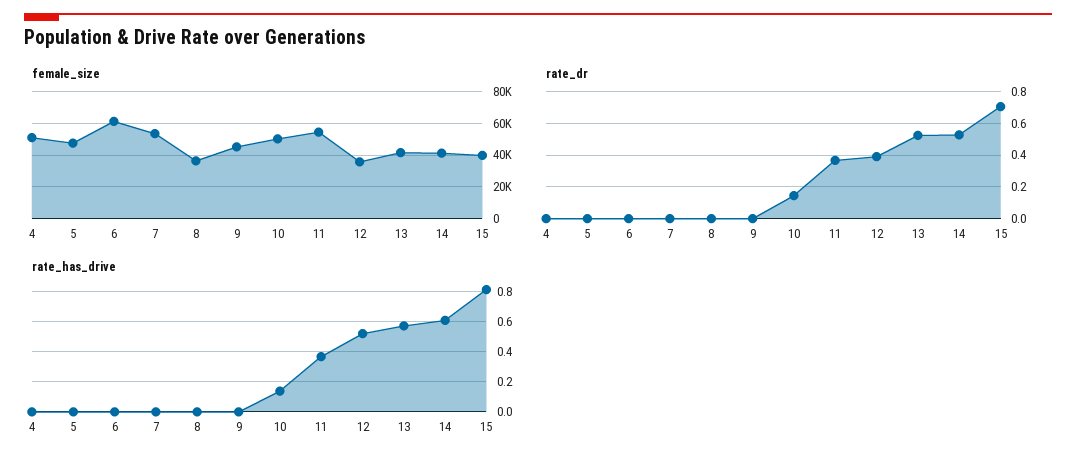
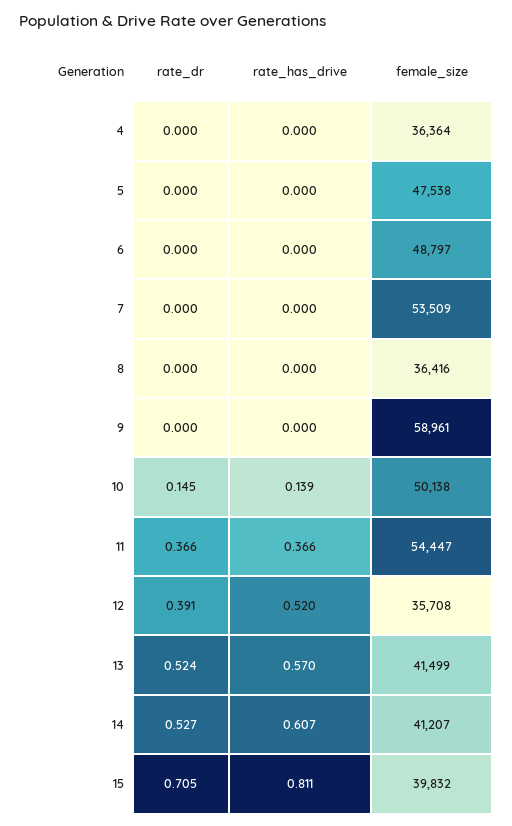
female_size, 4: 50000 -> 36364
female_size, 6: 60000 -> 48797
female_size, 9: 45000 -> 58961

